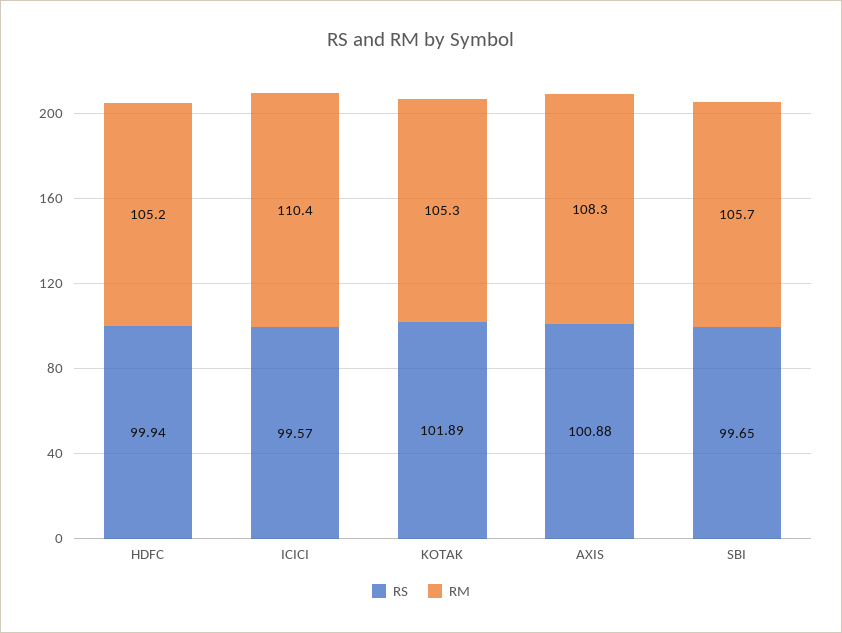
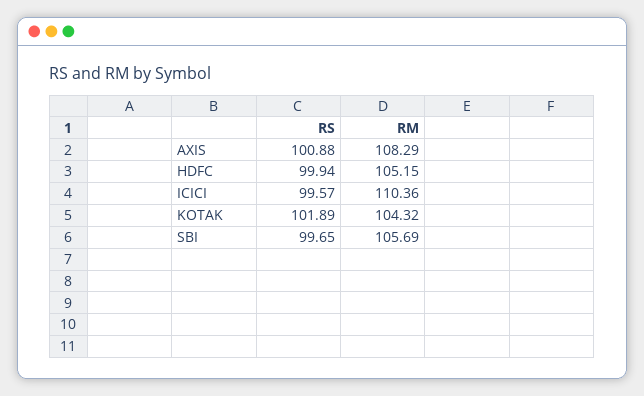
RM, KOTAK: 105.3 -> 104.32

